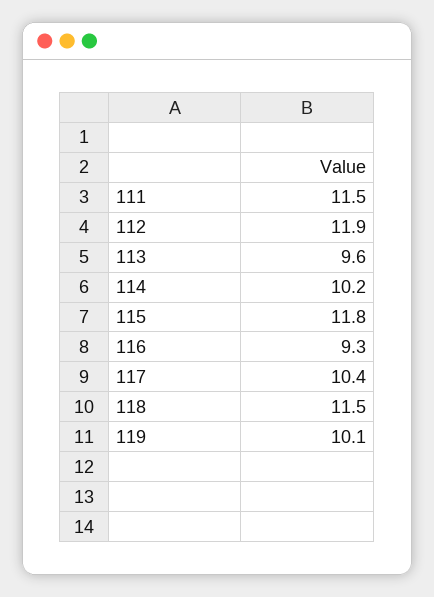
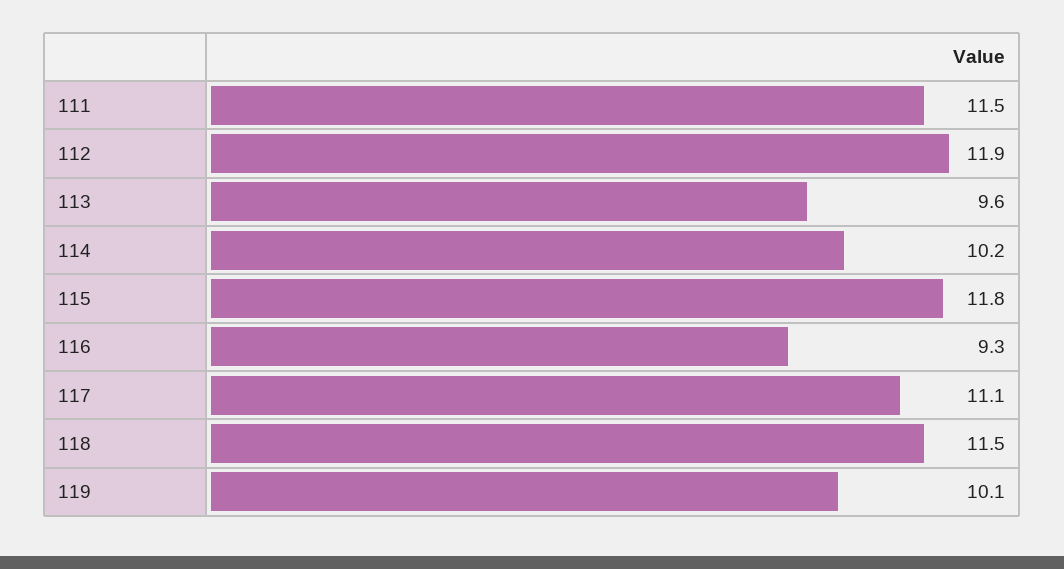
117: 10.4 -> 11.1

